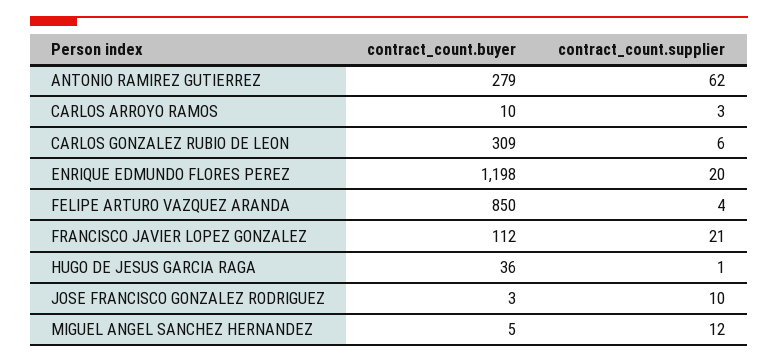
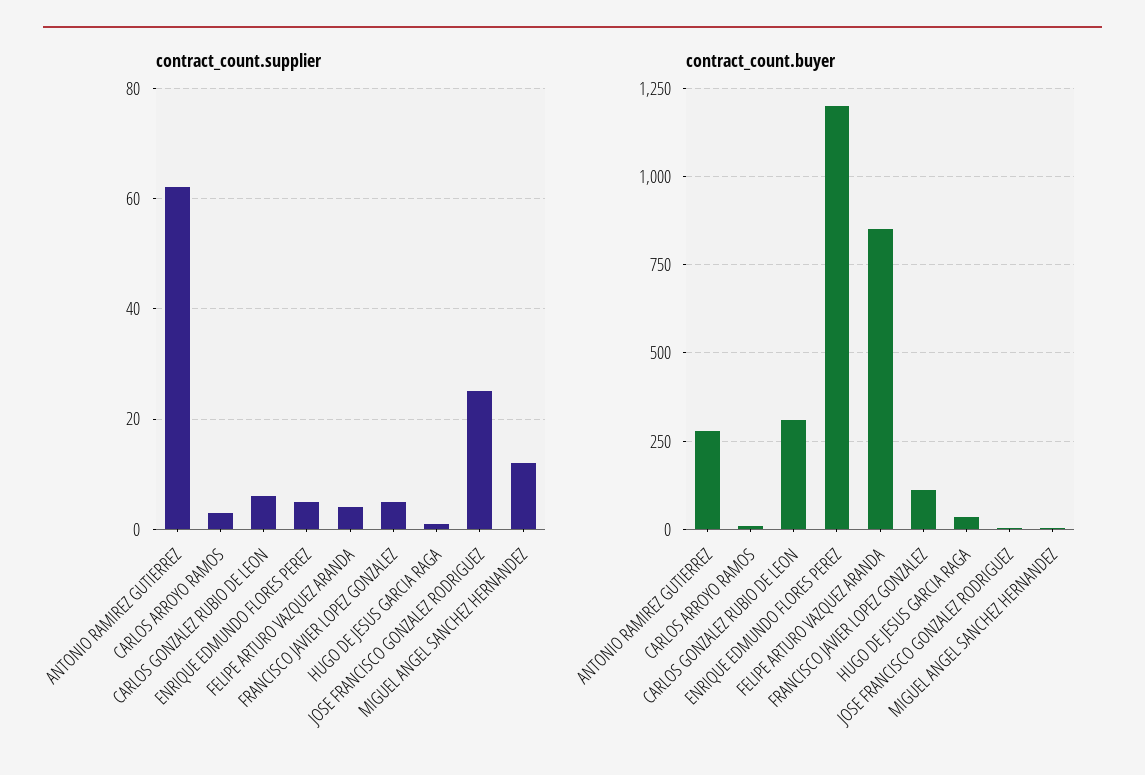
contract_count.supplier, ENRIQUE EDMUNDO FLORES PEREZ: 20 -> 5
contract_count.supplier, FRANCISCO JAVIER LOPEZ GONZALEZ: 21 -> 5
contract_count.supplier, JOSE FRANCISCO GONZALEZ RODRIGUEZ: 10 -> 25

